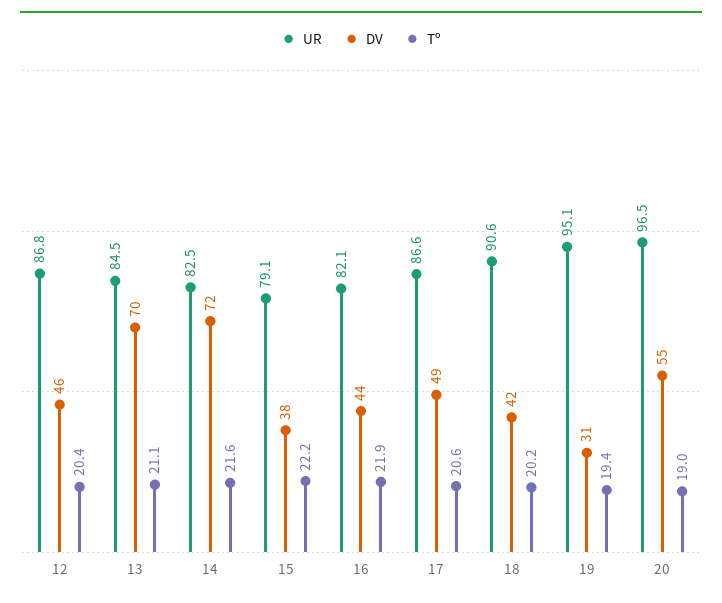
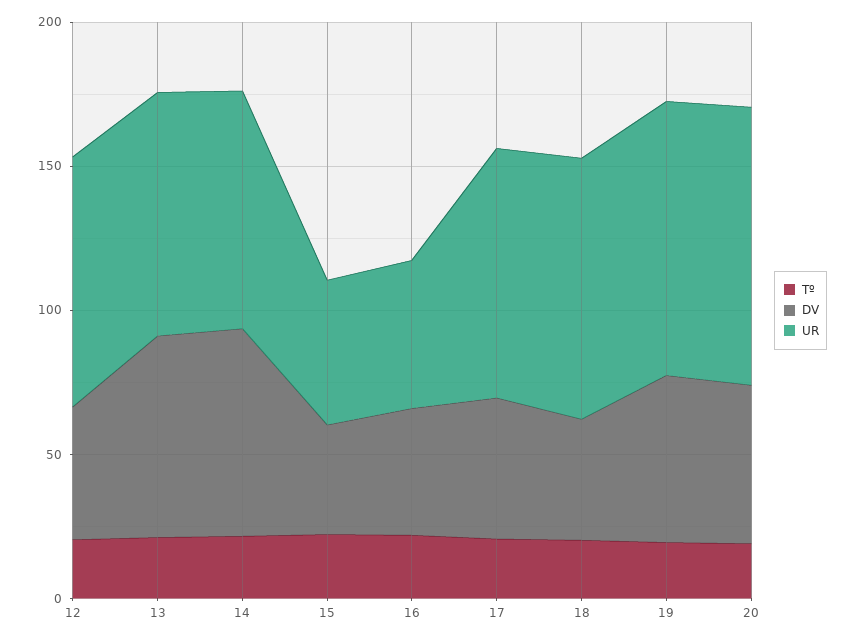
UR, 15: 79.1 -> 50
UR, 16: 82.1 -> 50
DV, 19: 31 -> 60

